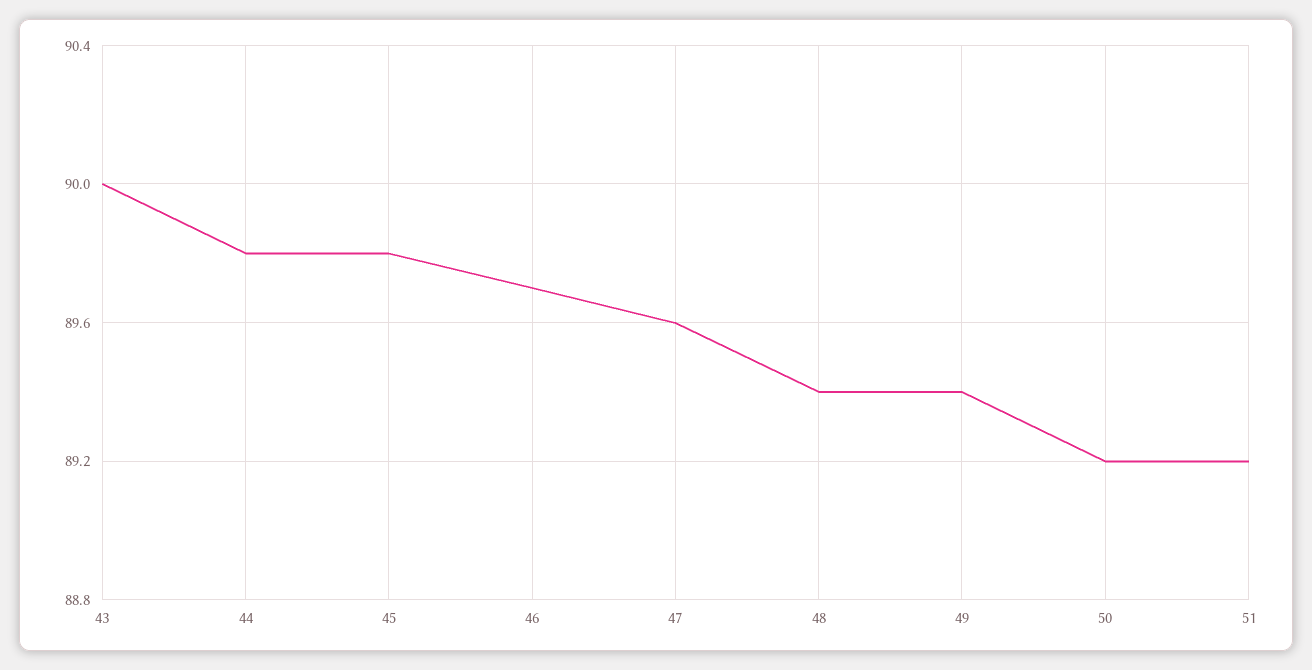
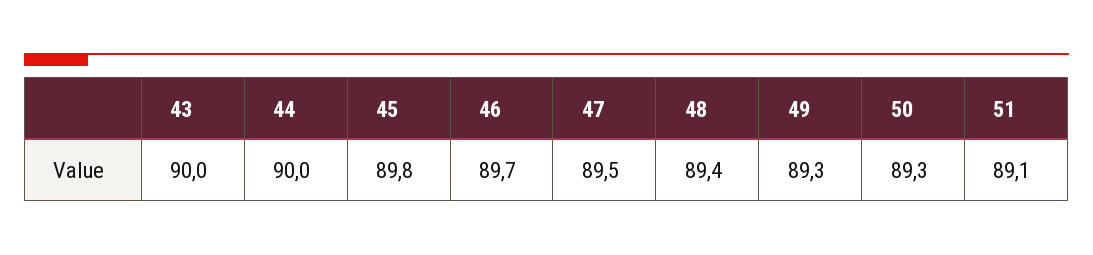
44: 89.8 -> 90
47: 89.6 -> 89.5
49: 89.4 -> 89.3
50: 89.2 -> 89.3
51: 89.2 -> 89.1

